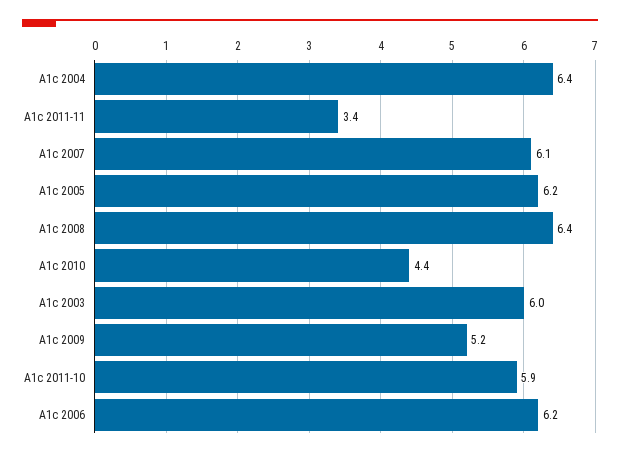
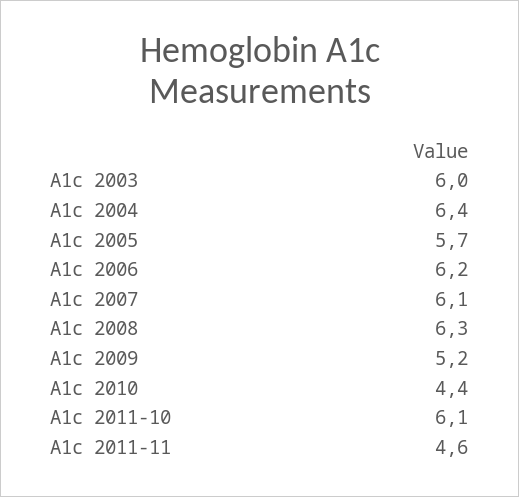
A1c 2011-11: 3.4 -> 4.6
A1c 2005: 6.2 -> 5.7
A1c 2008: 6.4 -> 6.3
A1c 2011-10: 5.9 -> 6.1

